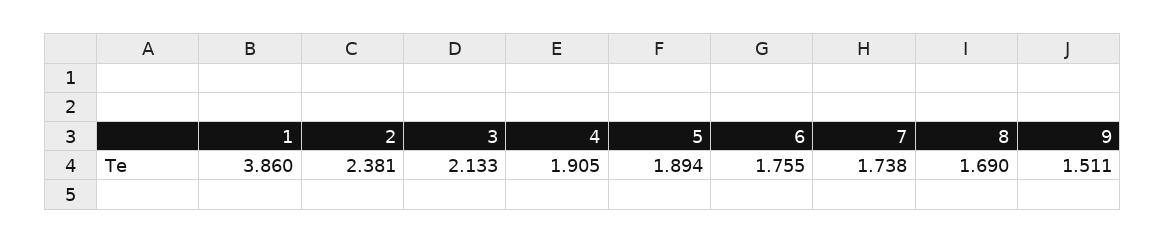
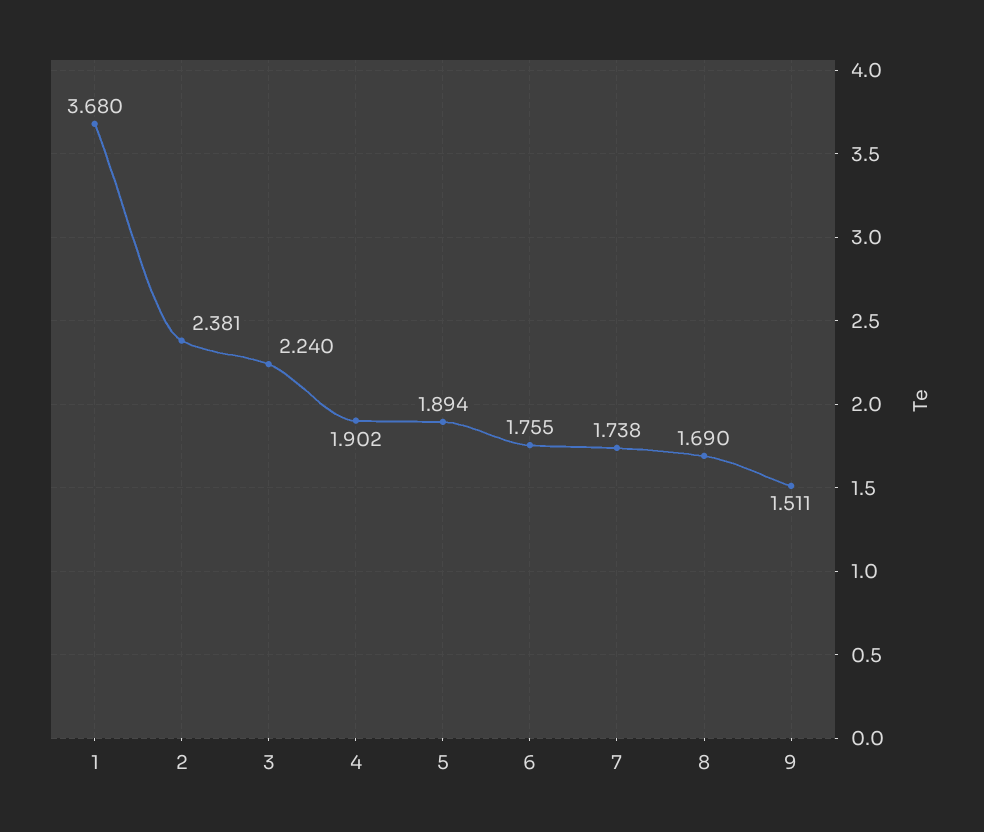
1: 3.86 -> 3.68
3: 2.133 -> 2.24
4: 1.905 -> 1.902

